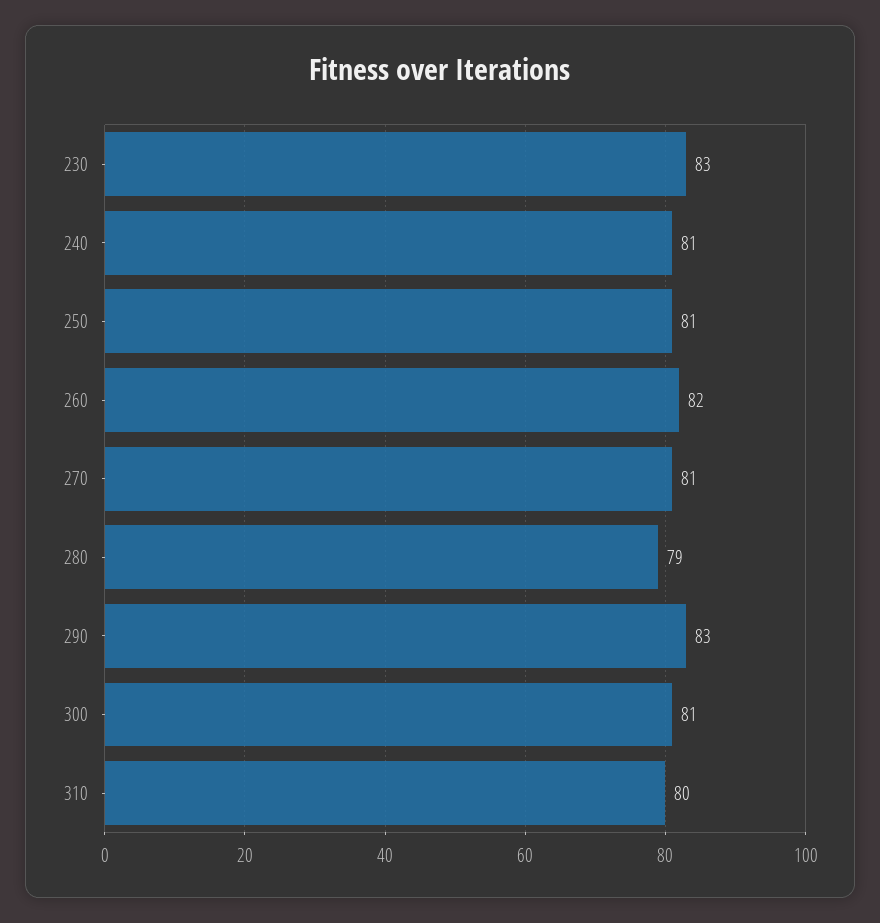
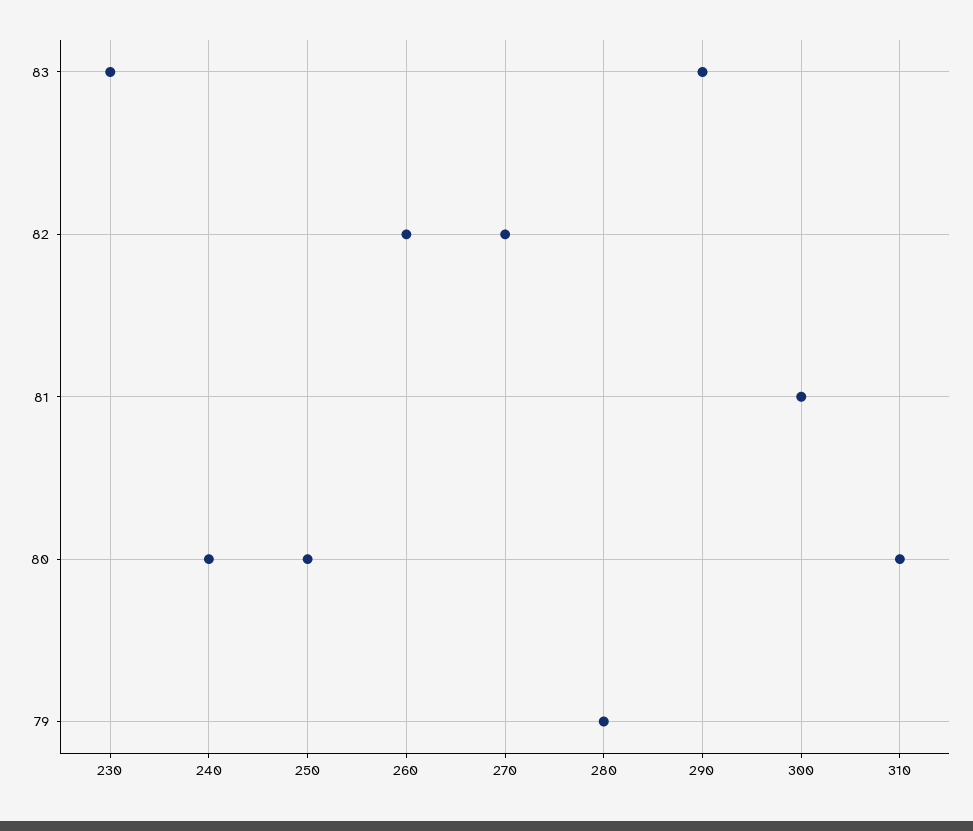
240: 81 -> 80
250: 81 -> 80
270: 81 -> 82

